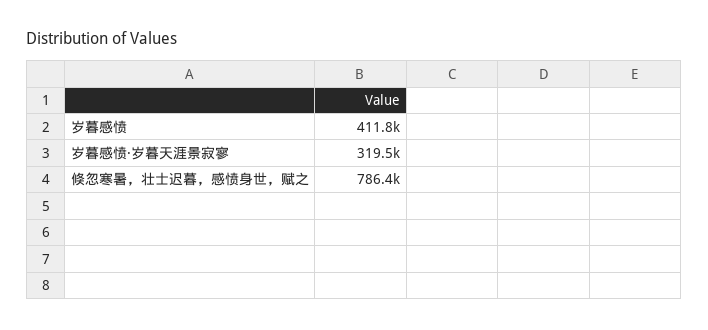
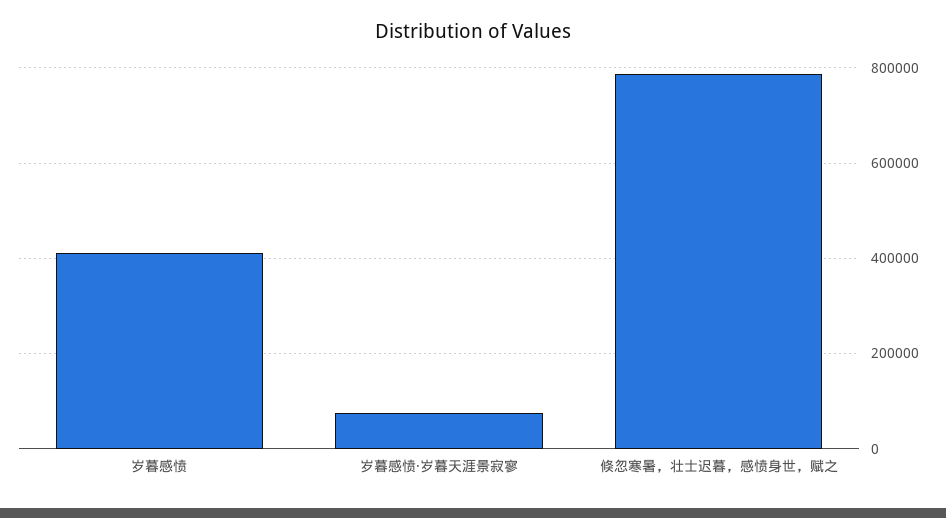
岁暮感愤·岁暮天涯景寂寥: 319500 -> 80000

